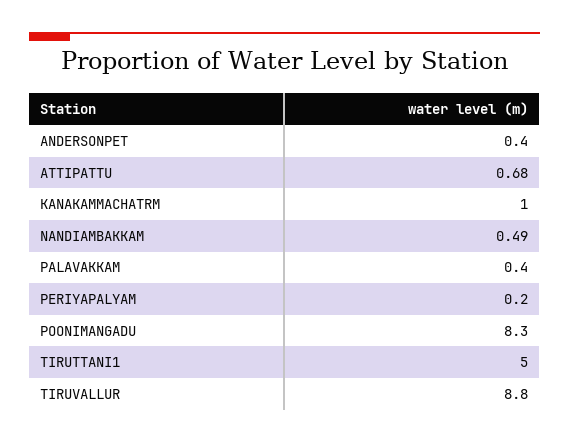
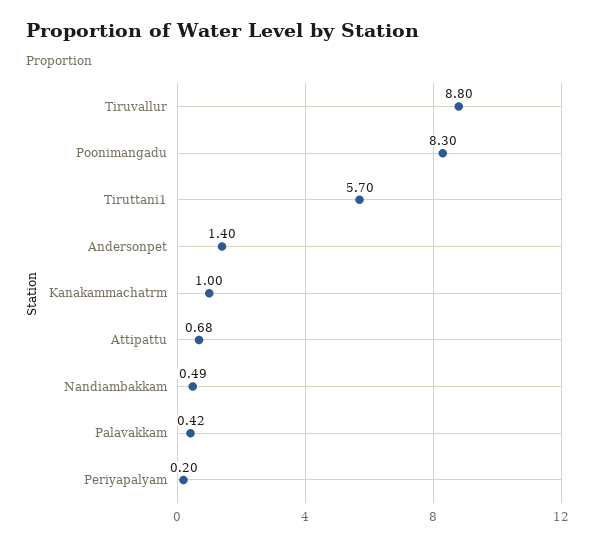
ANDERSONPET: 0.4 -> 1.4
PALAVAKKAM: 0.4 -> 0.42
TIRUTTANI1: 5 -> 5.7

